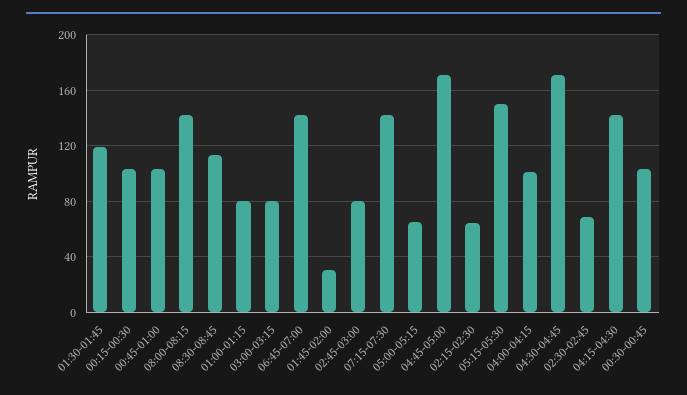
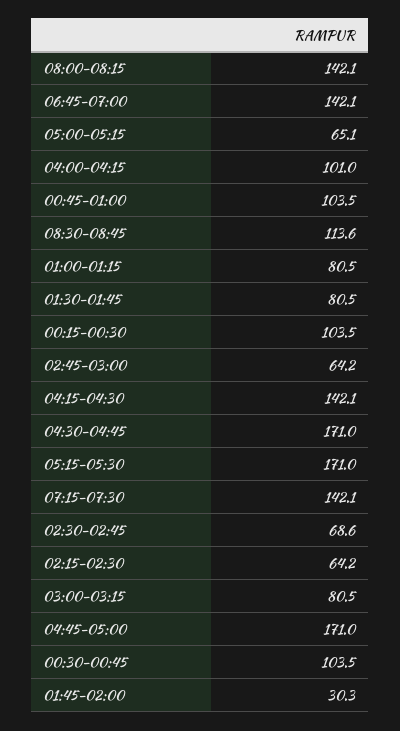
01:30-01:45: 120 -> 80.5
02:45-03:00: 80 -> 64.2
05:15-05:30: 150 -> 171

